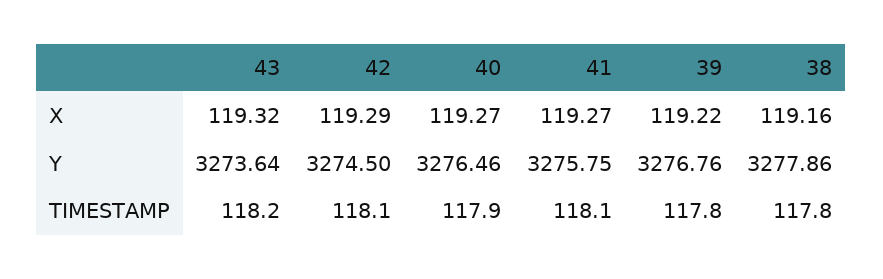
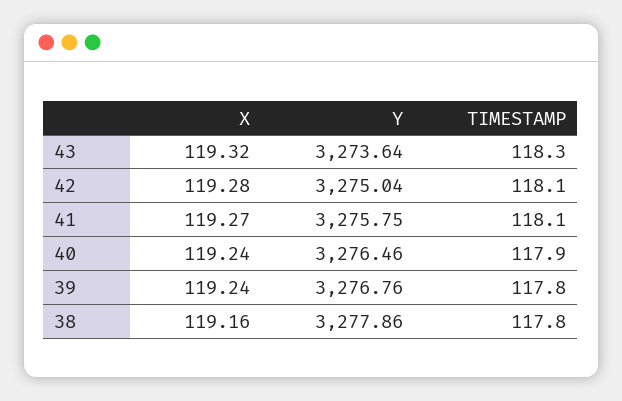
42, X: 119.29 -> 119.28
40, X: 119.27 -> 119.24
39, X: 119.22 -> 119.24
42, Y: 3274.5 -> 3275.04
43, TIMESTAMP: 118.2 -> 118.3

